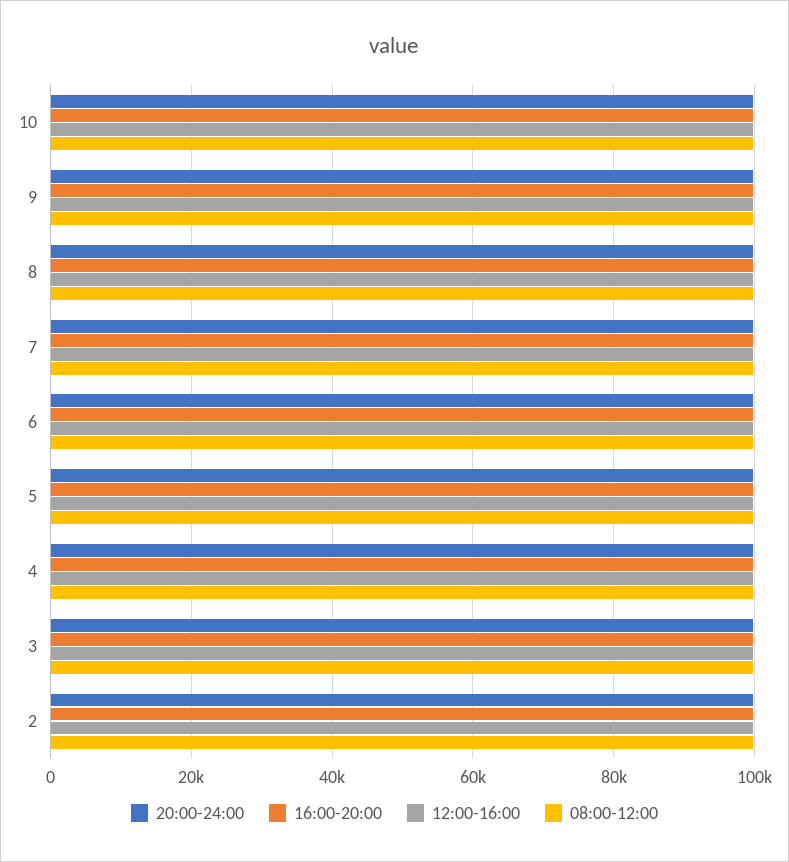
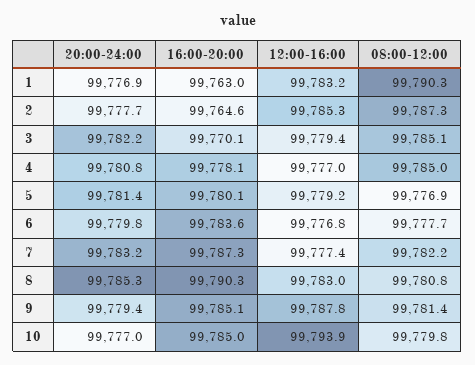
20:00-24:00, 1: none -> 99776.9
16:00-20:00, 1: none -> 99763
12:00-16:00, 1: none -> 99783.2
08:00-12:00, 1: none -> 99790.3

